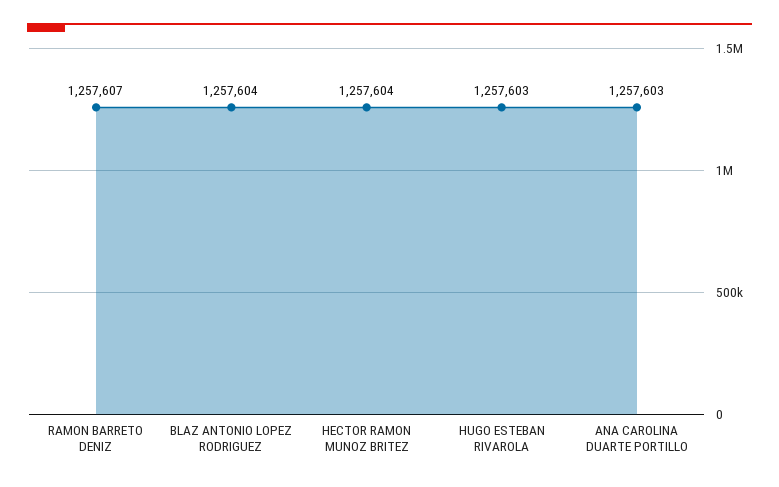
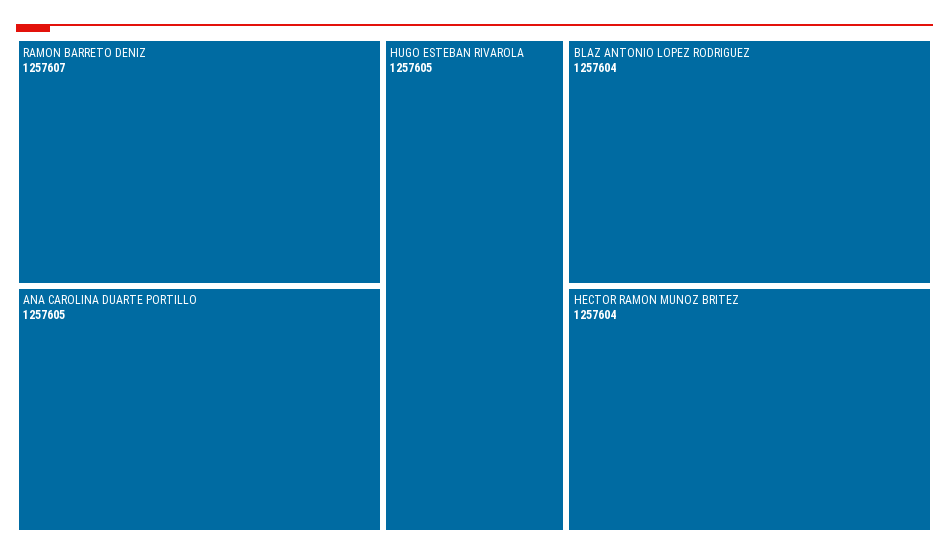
HUGO ESTEBAN RIVAROLA: 1257603 -> 1257605
ANA CAROLINA DUARTE PORTILLO: 1257603 -> 1257605

